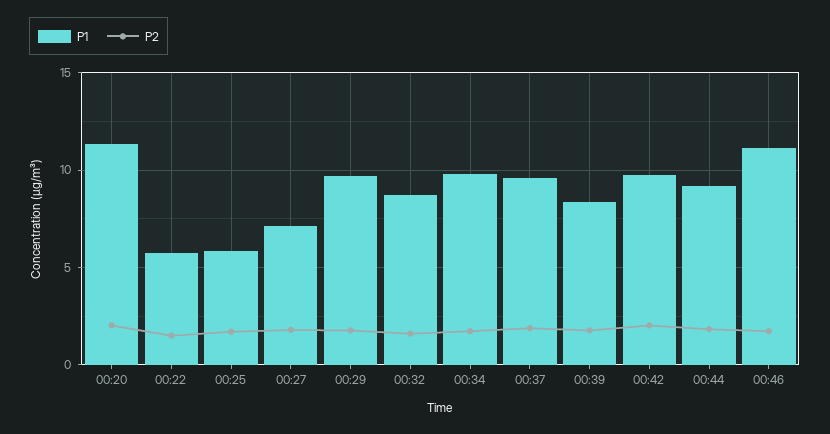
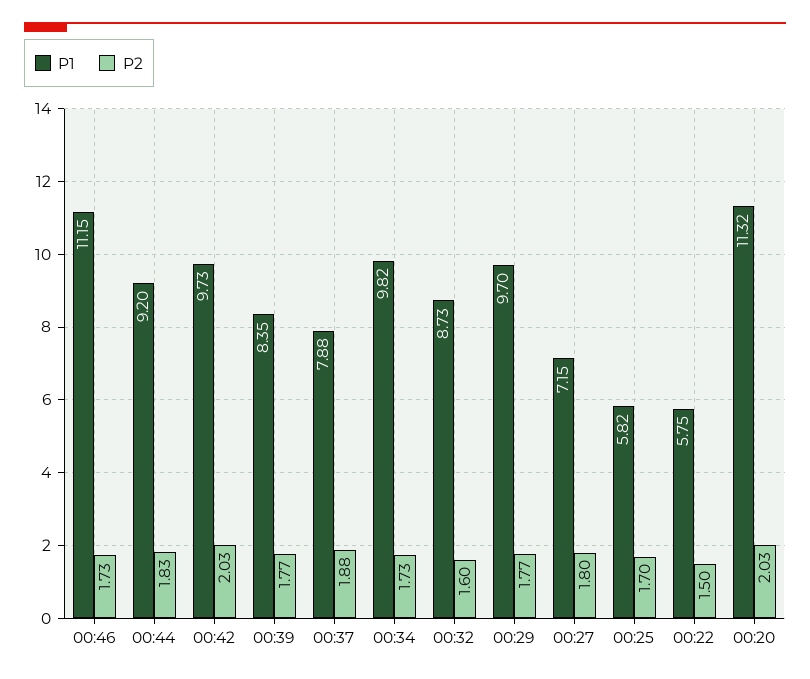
P1, 00:37: 9.5 -> 7.88

